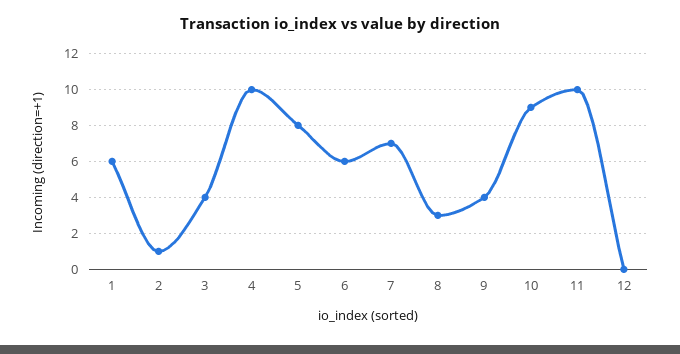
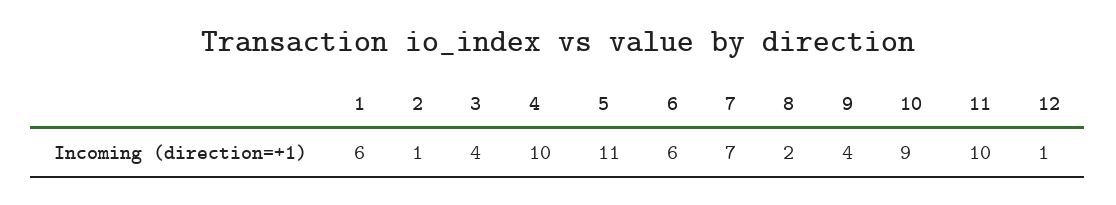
5: 8 -> 11
8: 3 -> 2
12: 0 -> 1

